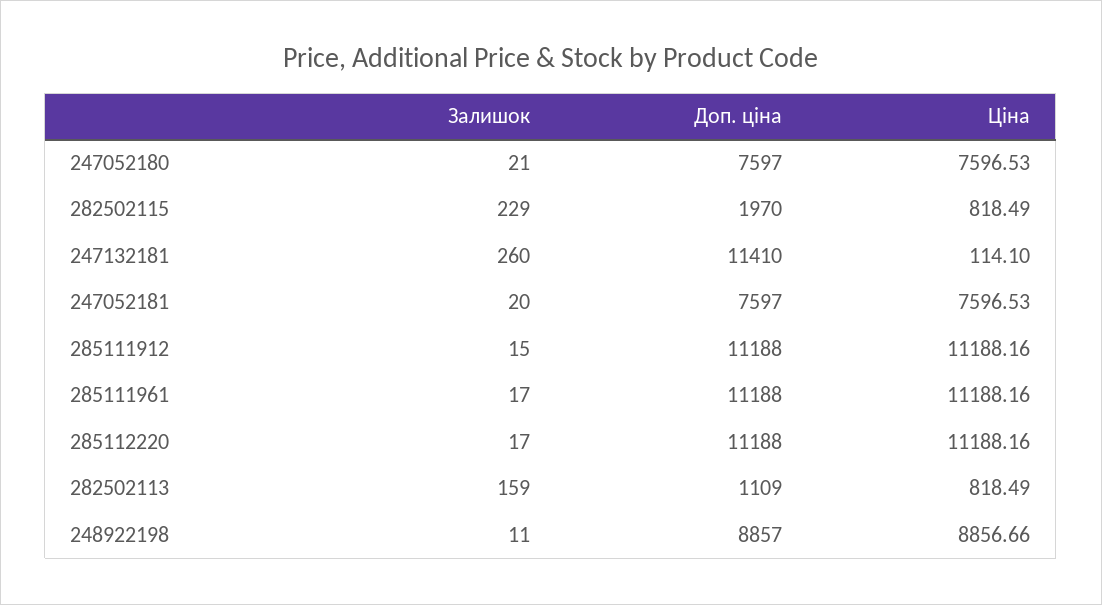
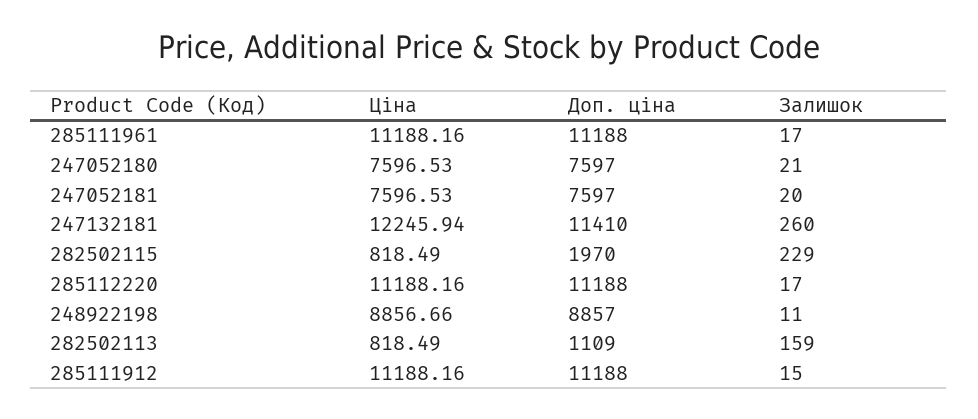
Ціна, 247132181: 114.1 -> 12245.94

